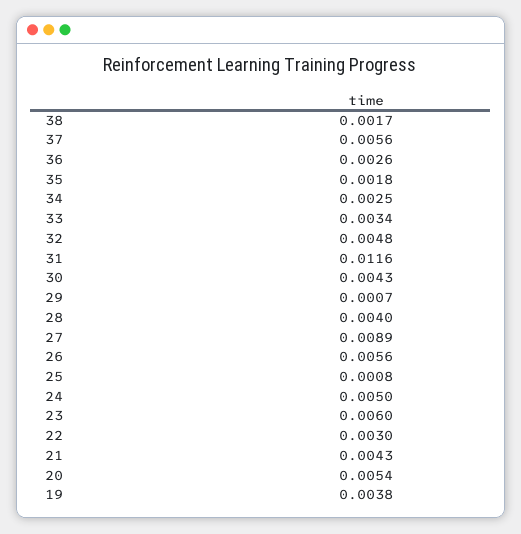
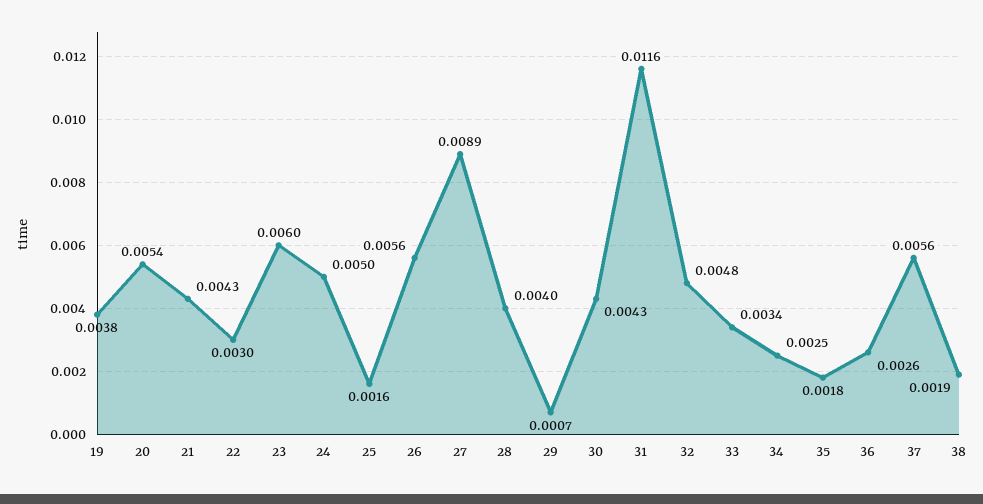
38: 0.0017 -> 0.0019
25: 0.0008 -> 0.0016

